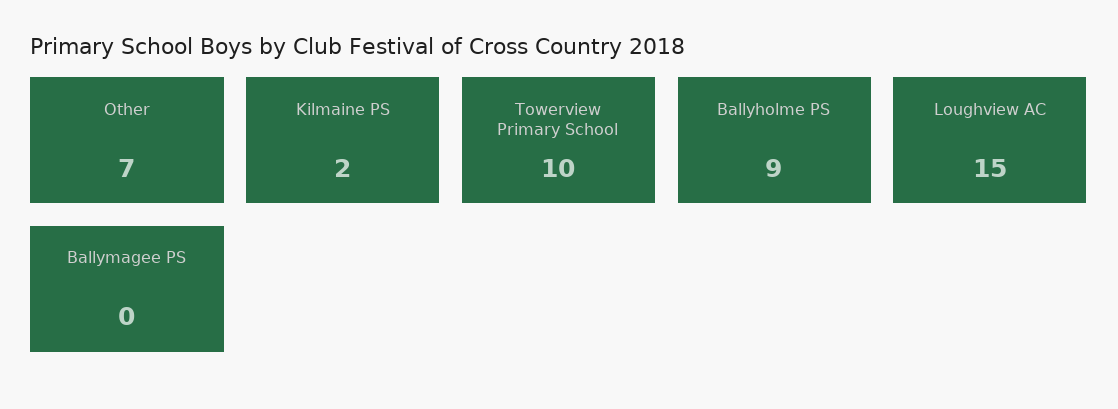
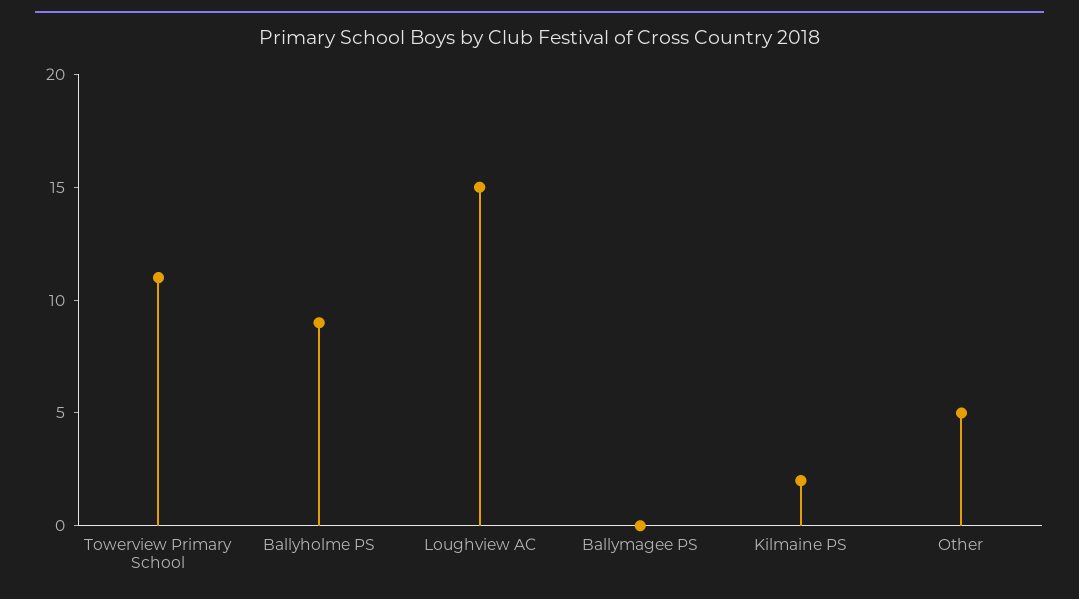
Other: 7 -> 5
Towerview Primary School: 10 -> 11

